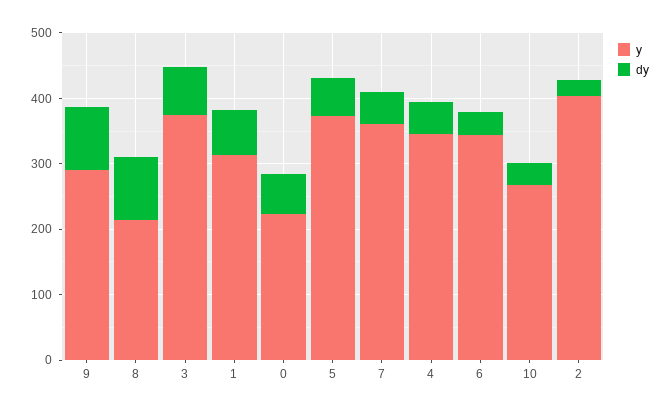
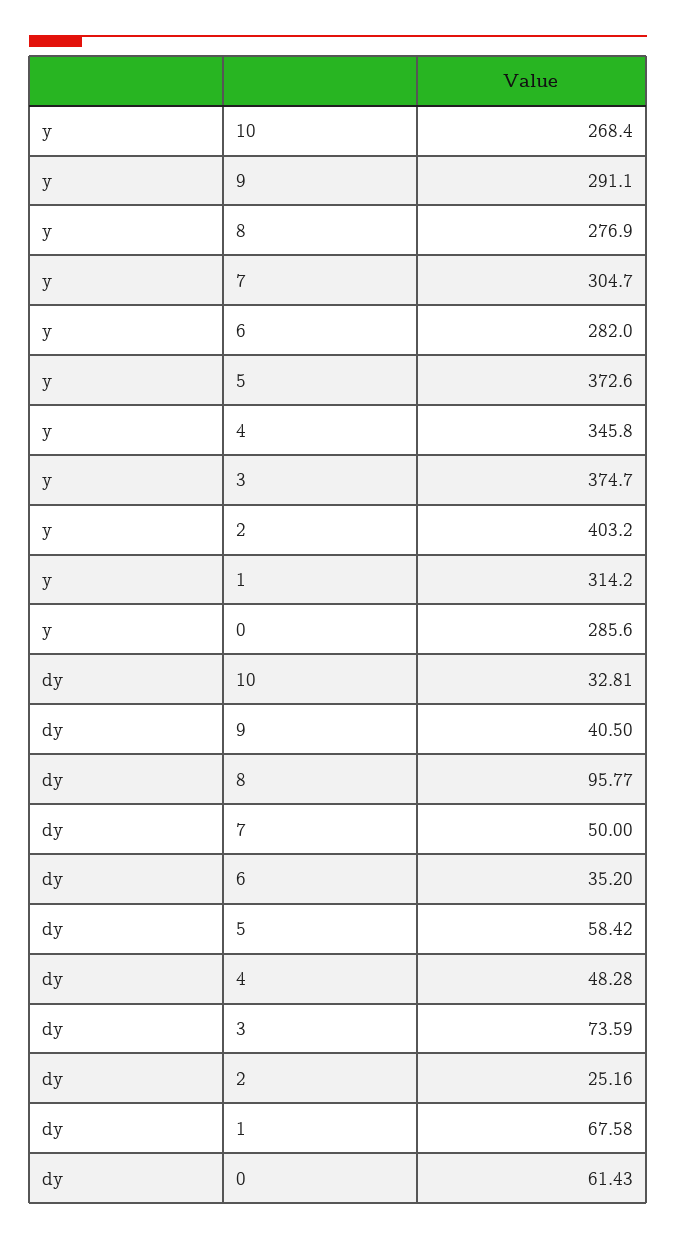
dy, 9: 100 -> 40.5
y, 8: 220 -> 276.9
y, 0: 220 -> 285.6
y, 7: 360 -> 304.7
y, 6: 340 -> 282

